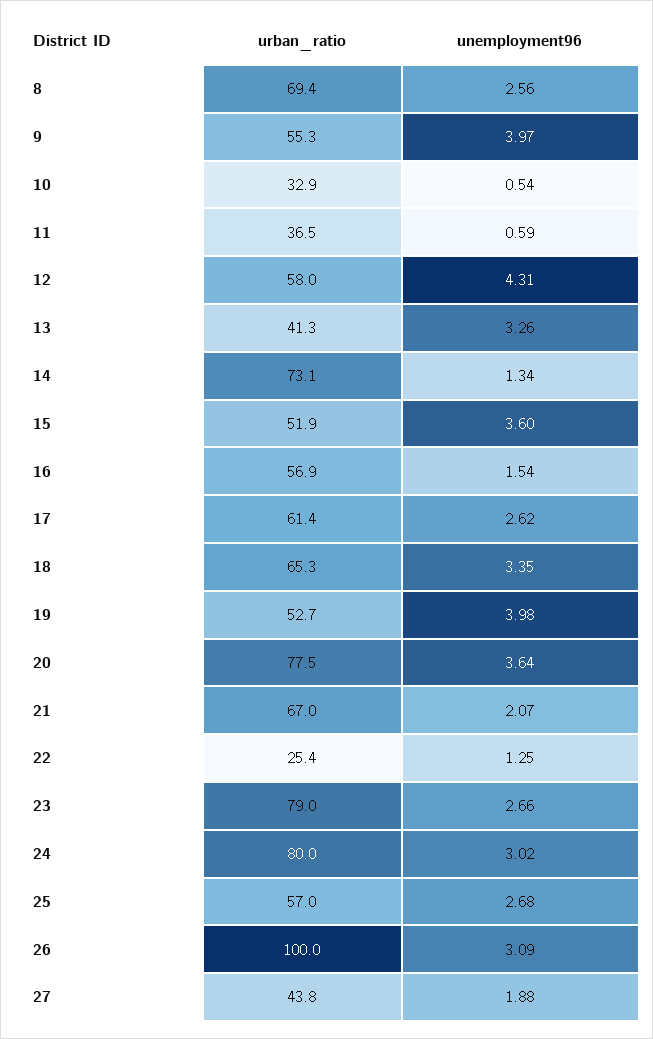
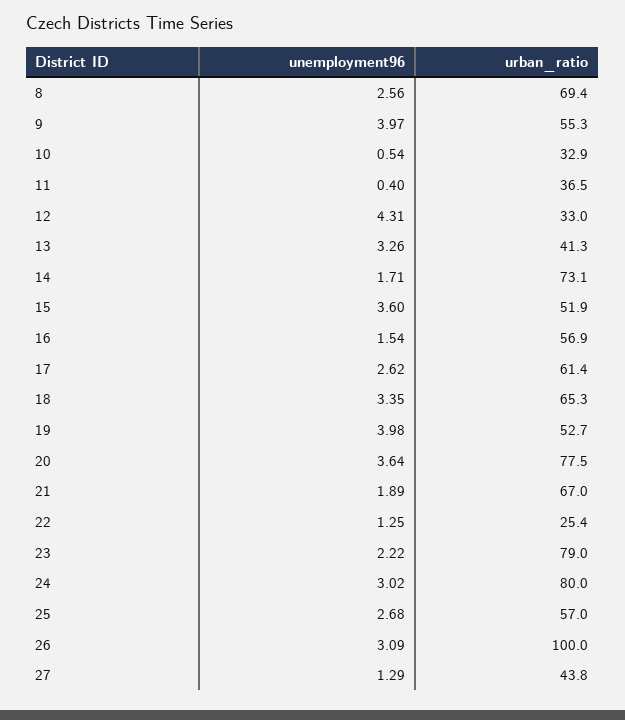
unemployment96, 11: 0.59 -> 0.4
urban_ratio, 12: 58 -> 33
unemployment96, 14: 1.34 -> 1.71
unemployment96, 21: 2.07 -> 1.89
unemployment96, 23: 2.66 -> 2.22
unemployment96, 27: 1.88 -> 1.29

